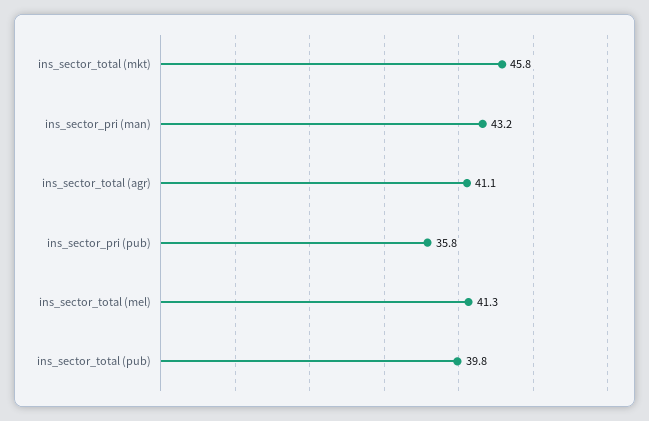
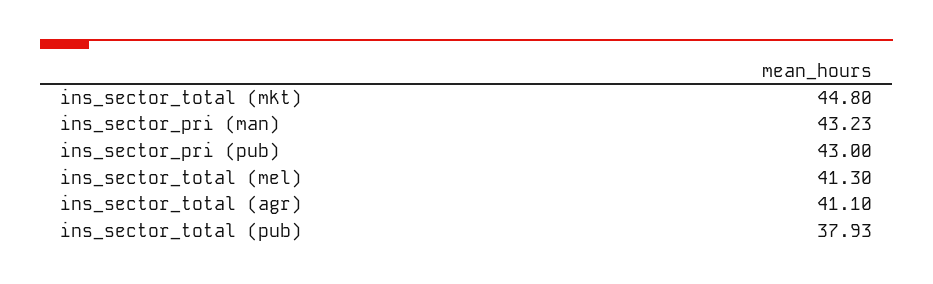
ins_sector_total (mkt): 45.8 -> 44.8
ins_sector_pri (pub): 35.8 -> 43
ins_sector_total (pub): 39.8 -> 37.93

